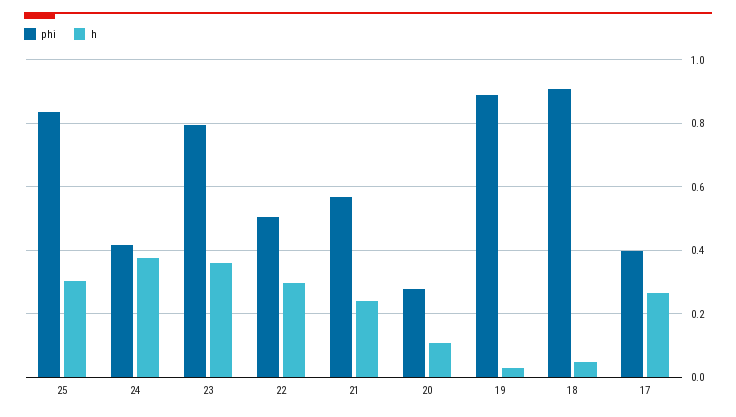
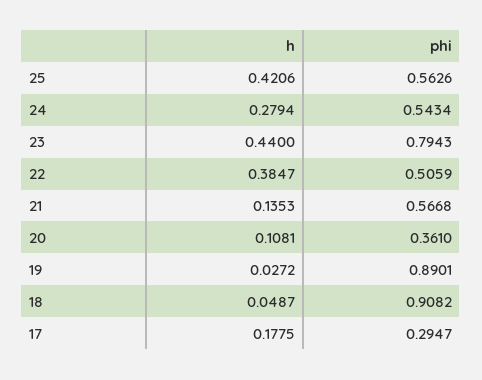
phi, 25: 0.84 -> 0.5626
h, 25: 0.3 -> 0.4206
phi, 24: 0.42 -> 0.5434
h, 24: 0.38 -> 0.2794
h, 23: 0.36 -> 0.44
h, 22: 0.3 -> 0.3847
h, 21: 0.24 -> 0.1353
phi, 20: 0.28 -> 0.361
phi, 17: 0.4 -> 0.2947
h, 17: 0.26 -> 0.1775

